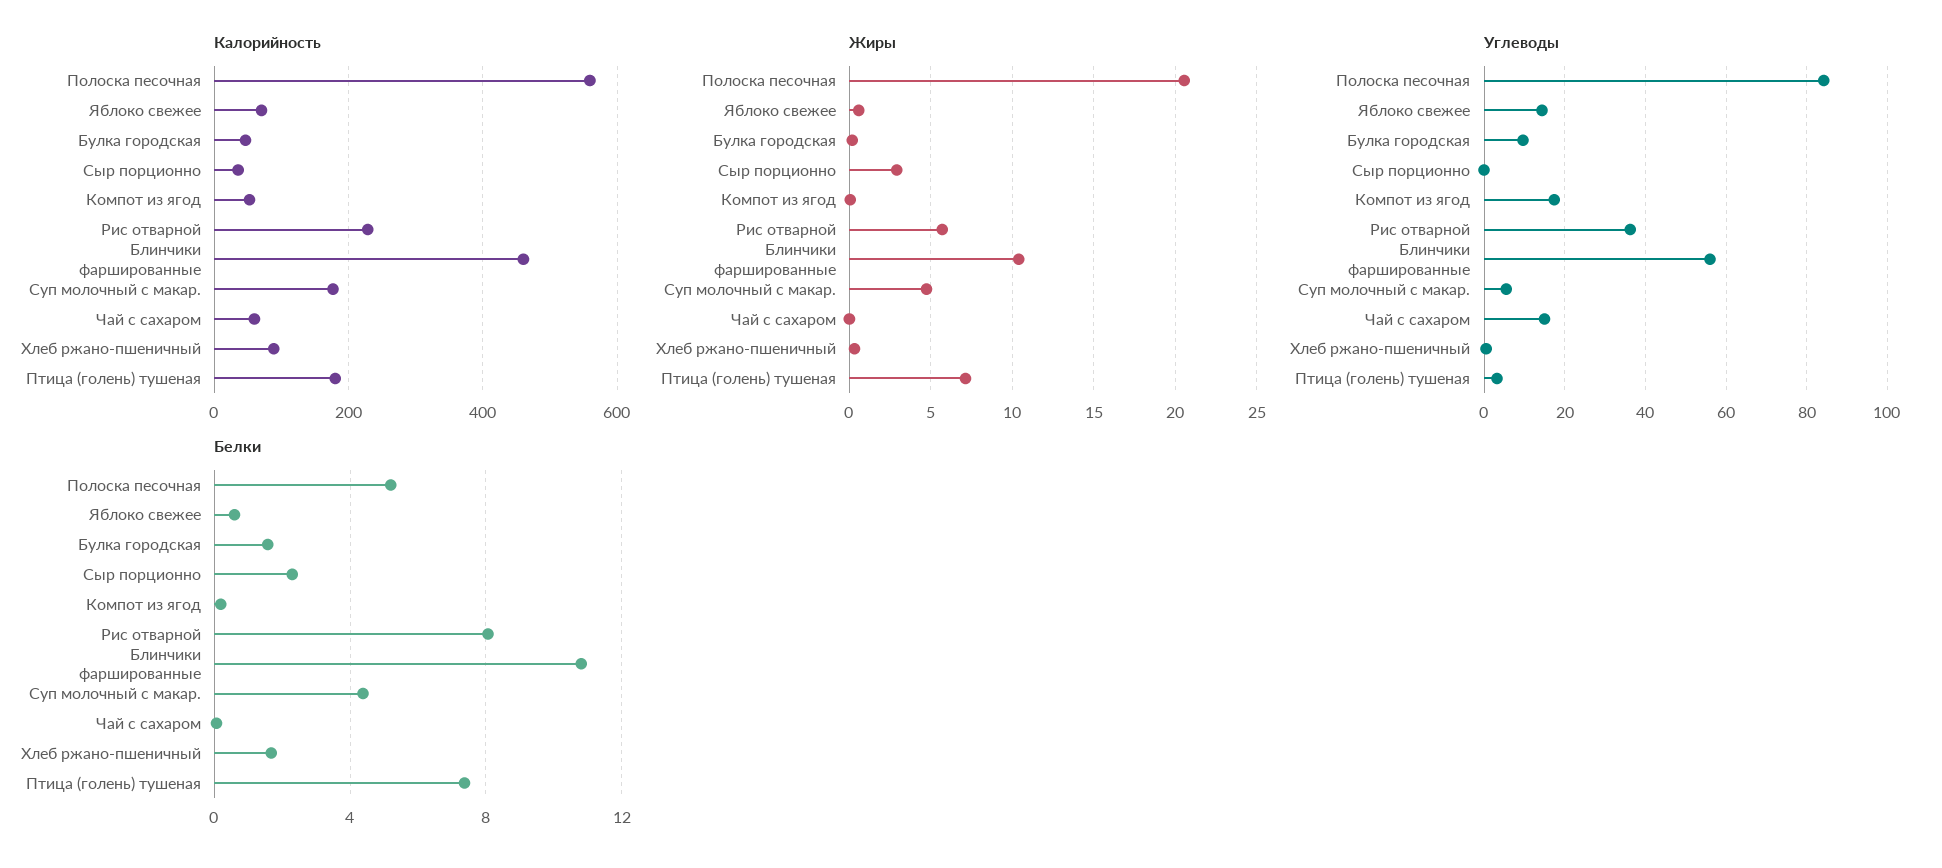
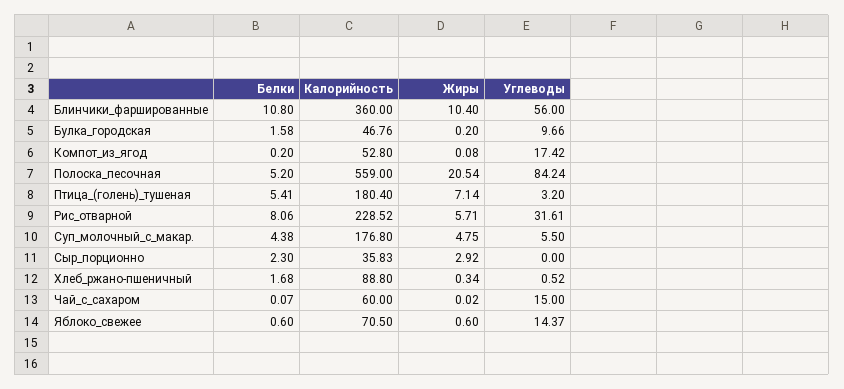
Калорийность, Блинчики фаршированные: 460 -> 360
Углеводы, Рис отварной: 36 -> 31.61
Белки, Птица (голень) тушеная: 7.5 -> 5.41

